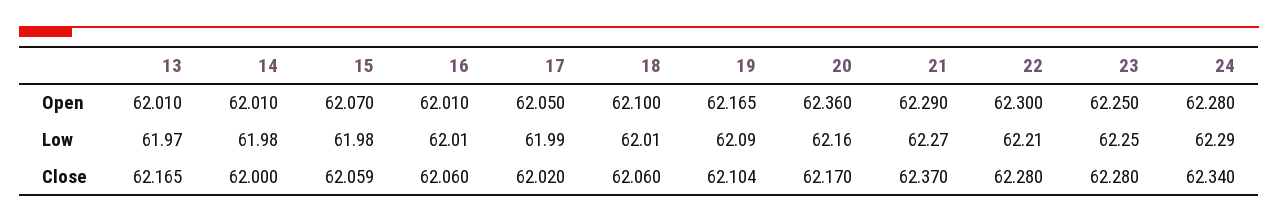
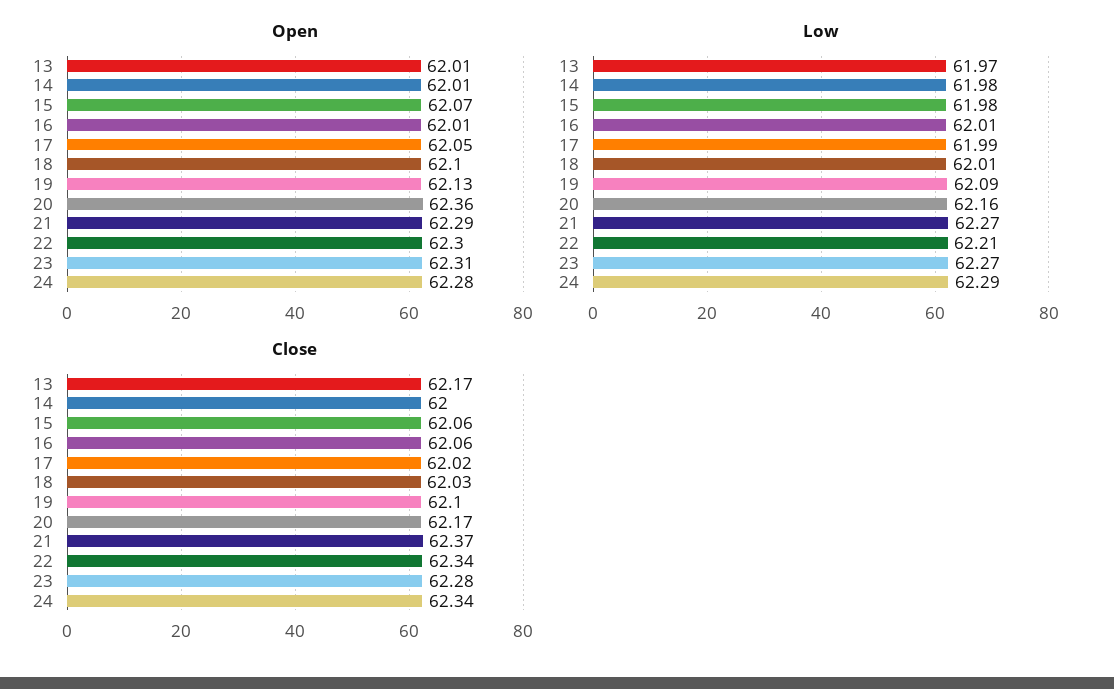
Open, 19: 62.165 -> 62.13
Open, 23: 62.25 -> 62.31
Low, 23: 62.25 -> 62.27
Close, 18: 62.06 -> 62.03
Close, 22: 62.28 -> 62.34

